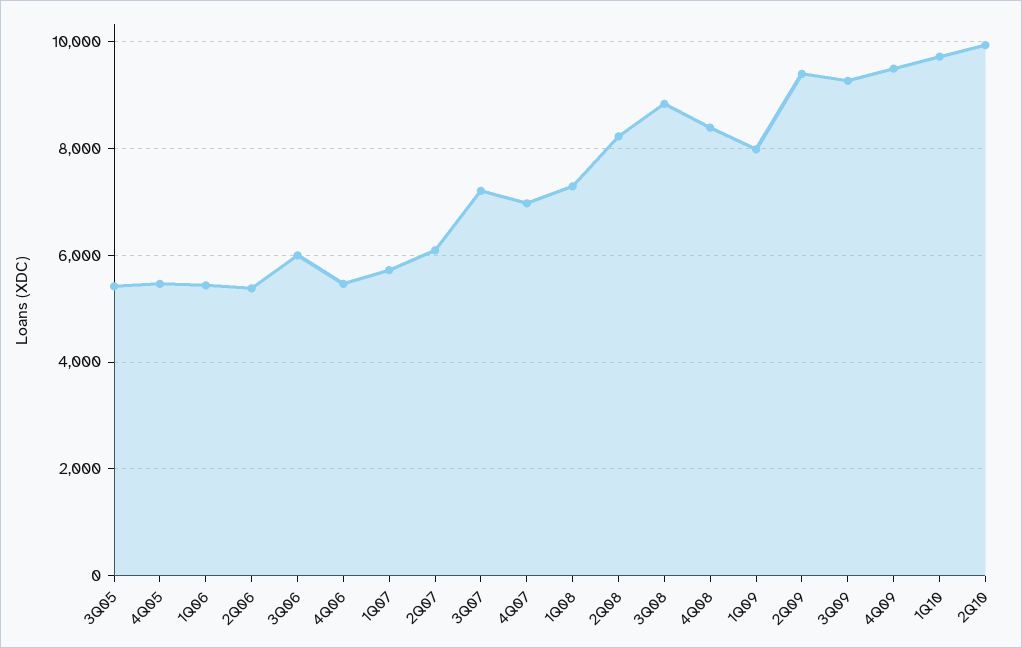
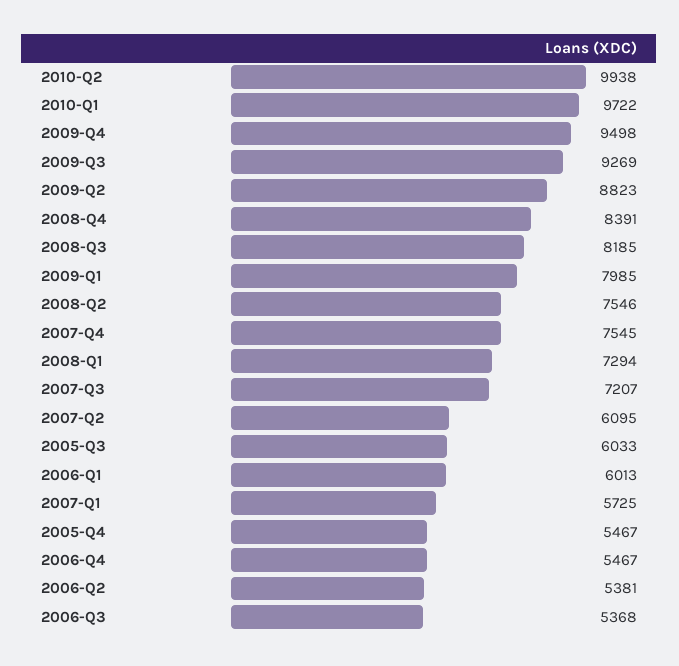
3Q05: 5400 -> 6033
1Q06: 5400 -> 6013
3Q06: 6000 -> 5368
4Q07: 7000 -> 7545
2Q08: 8200 -> 7546
3Q08: 8800 -> 8185
2Q09: 9400 -> 8823

